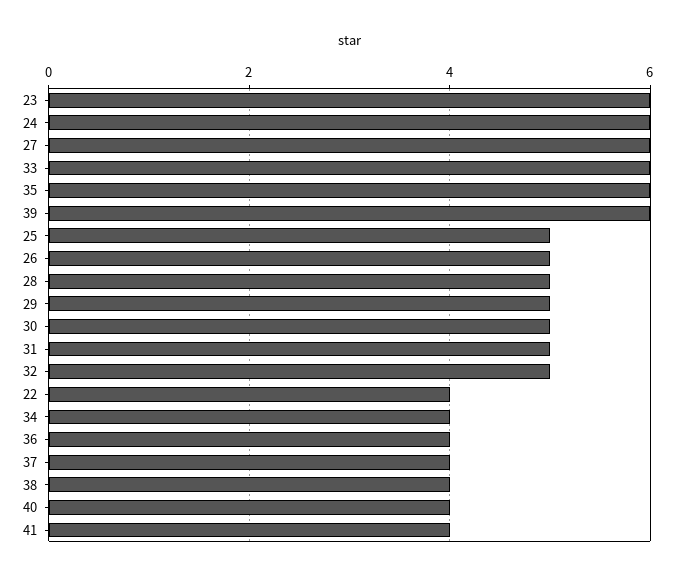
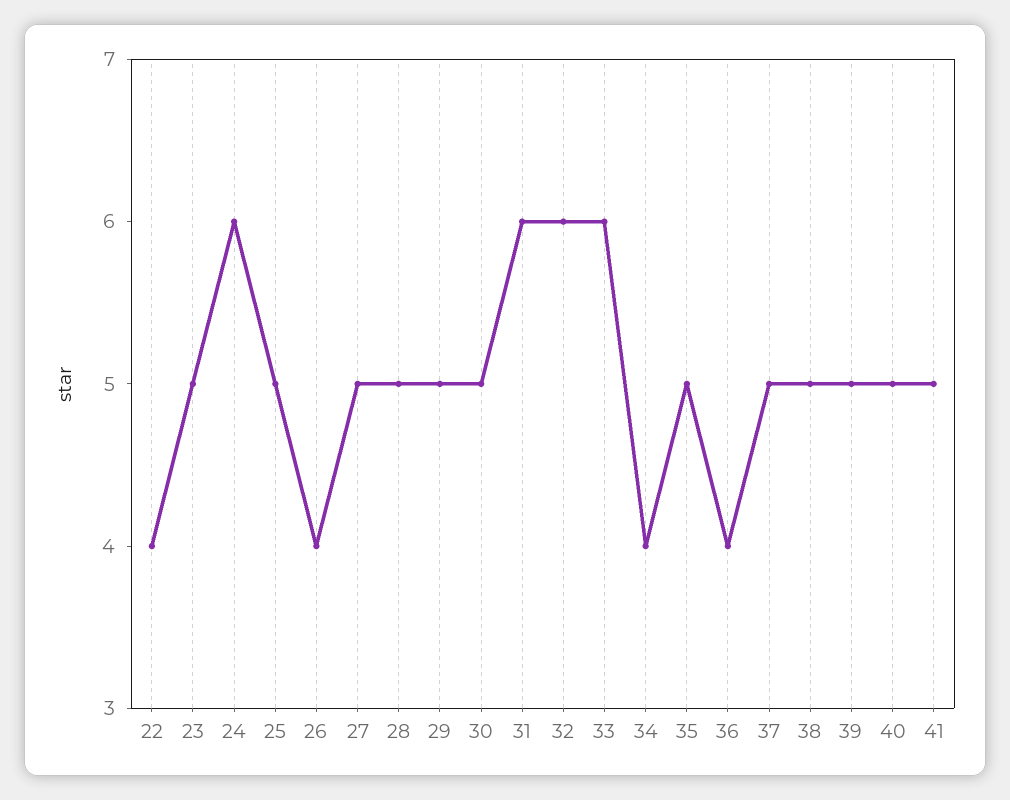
23: 6 -> 5
27: 6 -> 5
35: 6 -> 5
39: 6 -> 5
26: 5 -> 4
31: 5 -> 6
32: 5 -> 6
37: 4 -> 5
38: 4 -> 5
40: 4 -> 5
41: 4 -> 5

